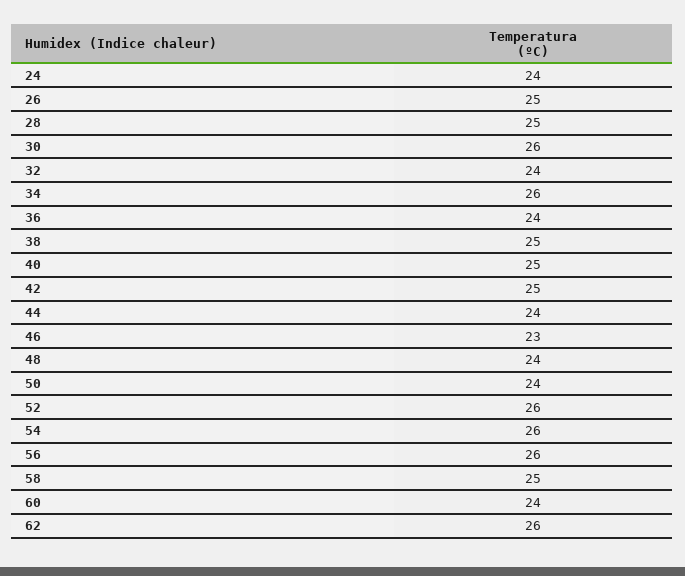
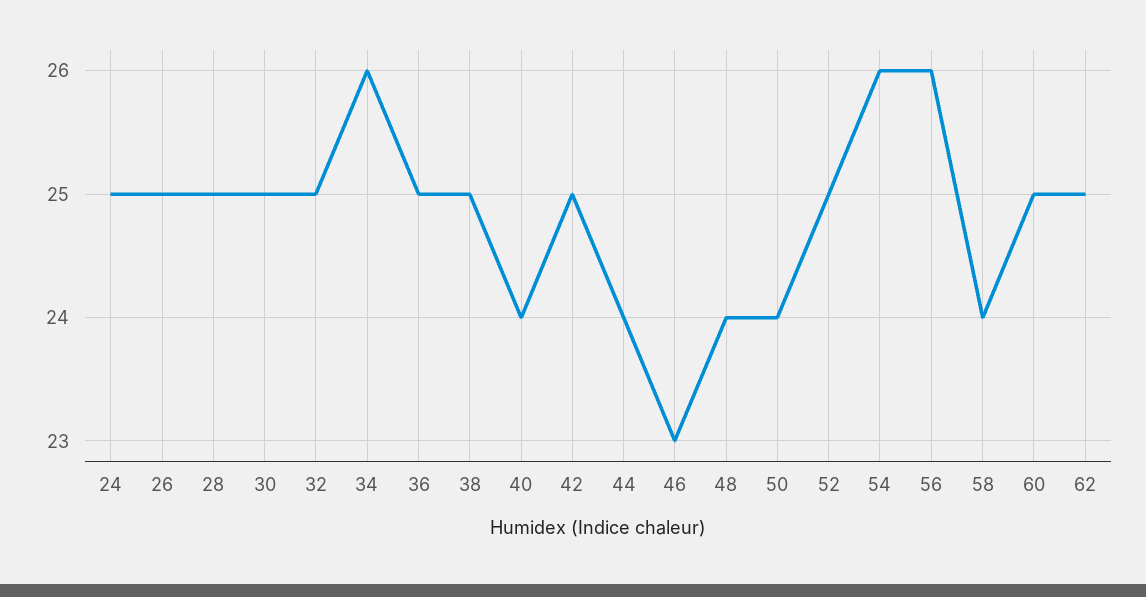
24: 24 -> 25
30: 26 -> 25
32: 24 -> 25
36: 24 -> 25
40: 25 -> 24
52: 26 -> 25
58: 25 -> 24
60: 24 -> 25
62: 26 -> 25

